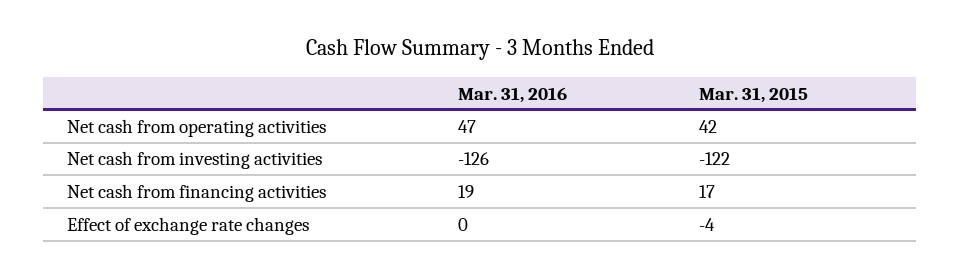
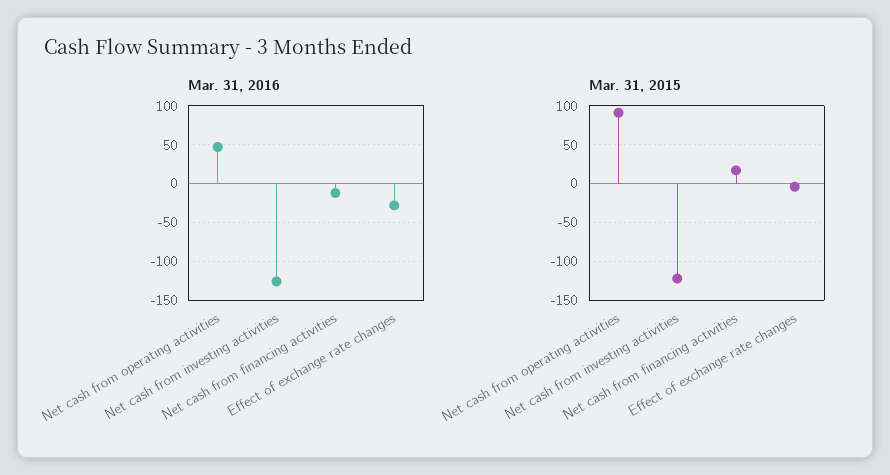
Mar. 31, 2015, Net cash from operating activities: 42 -> 90
Mar. 31, 2016, Net cash from financing activities: 19 -> -10
Mar. 31, 2016, Effect of exchange rate changes: 0 -> -30

